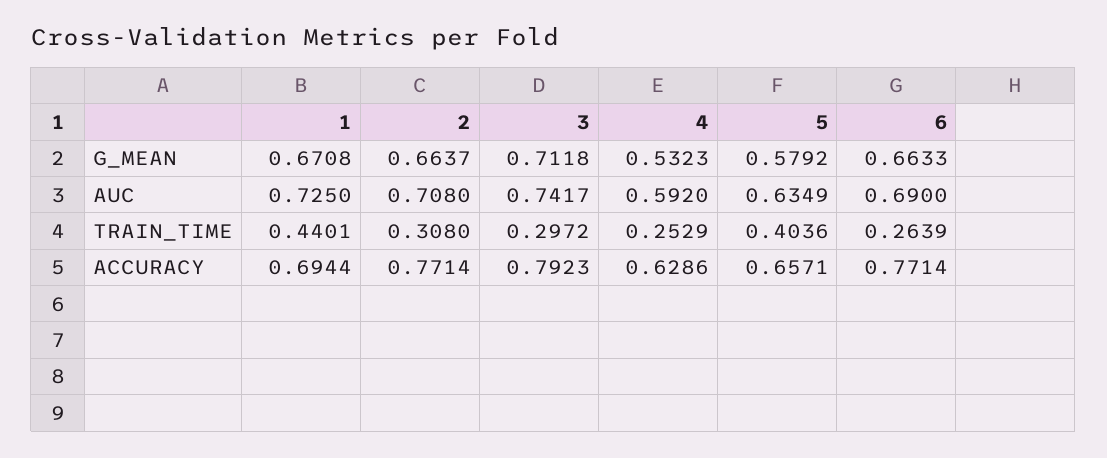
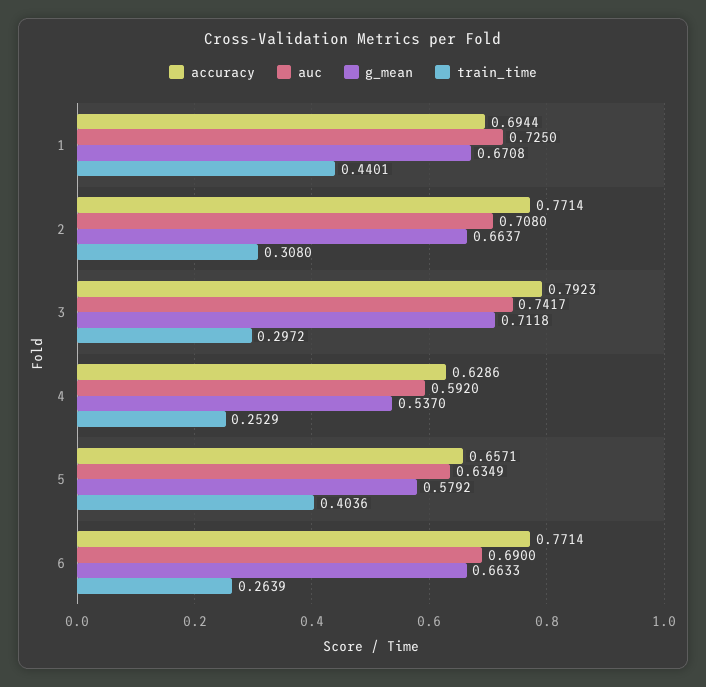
G_MEAN, 4: 0.5323 -> 0.537

